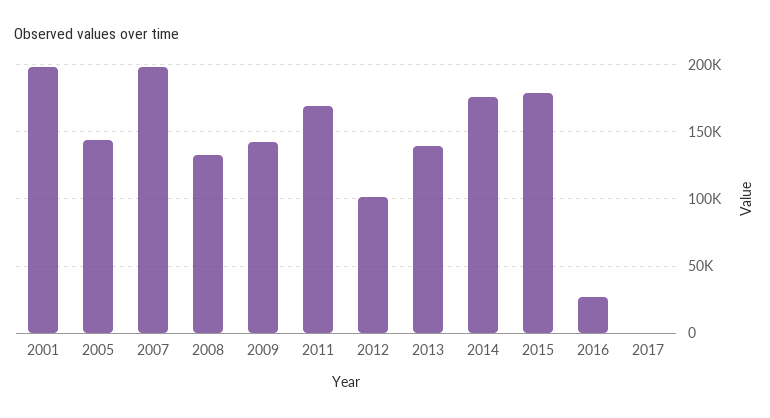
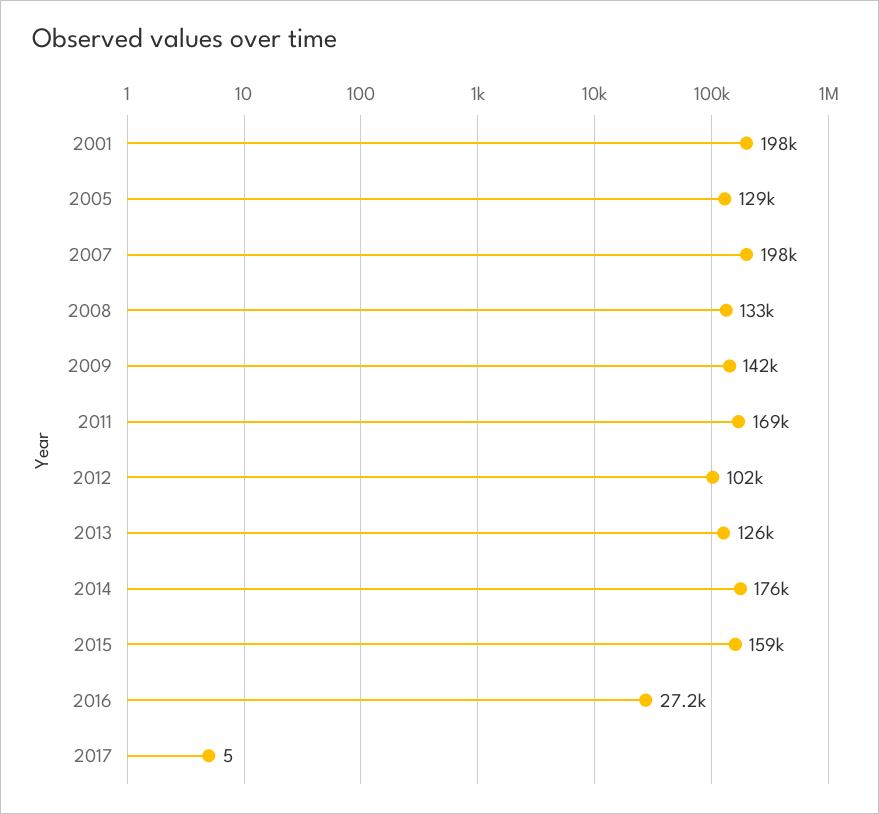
2005: 145000 -> 129000
2013: 140000 -> 126000
2015: 180000 -> 159000

